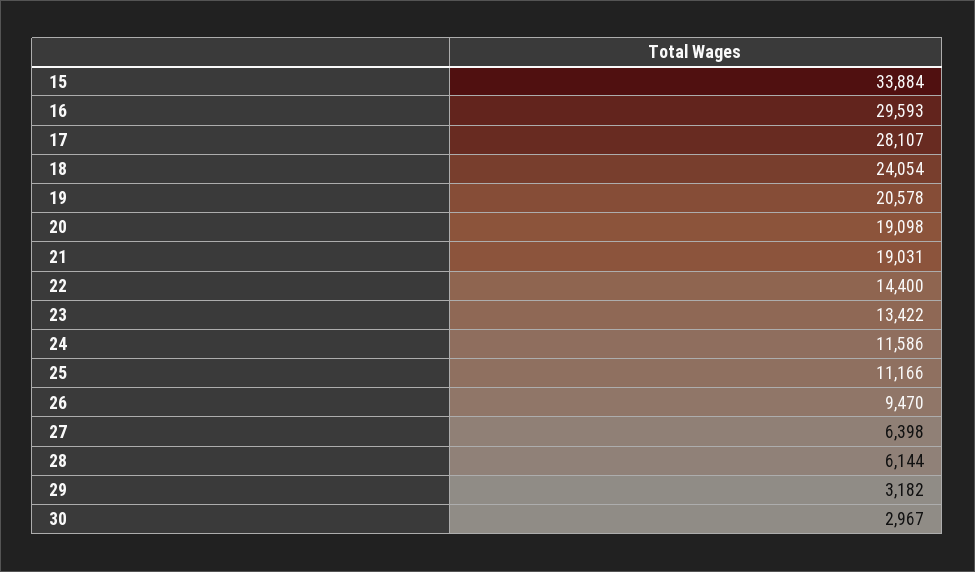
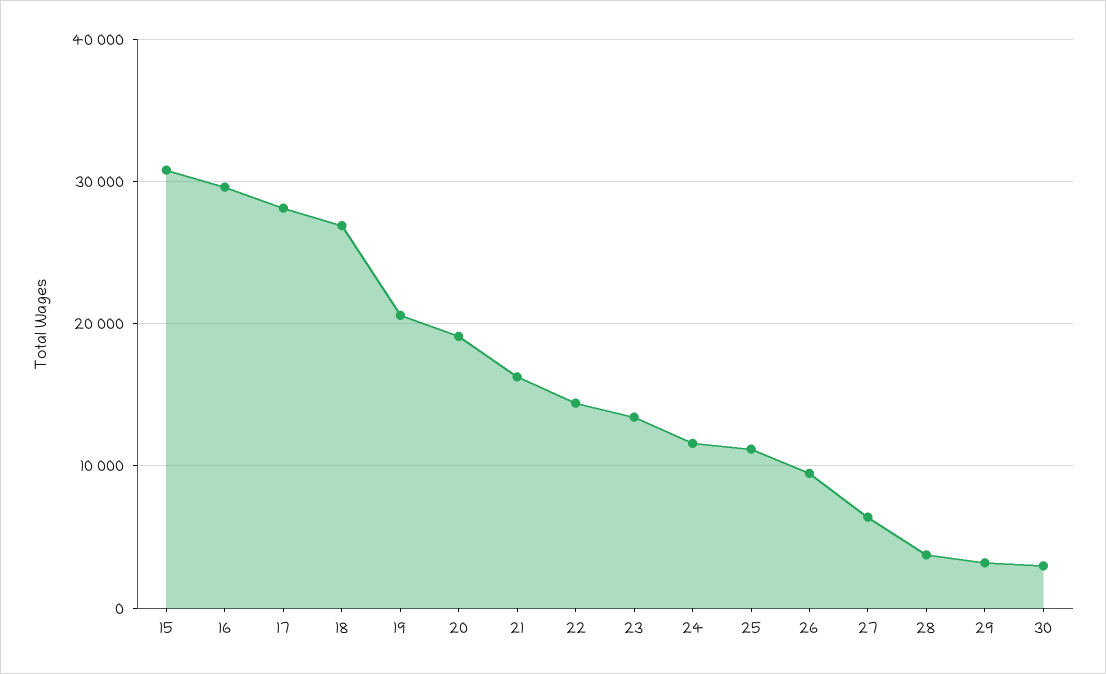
15: 33884 -> 31000
18: 24054 -> 27000
21: 19031 -> 16000
28: 6144 -> 4000

